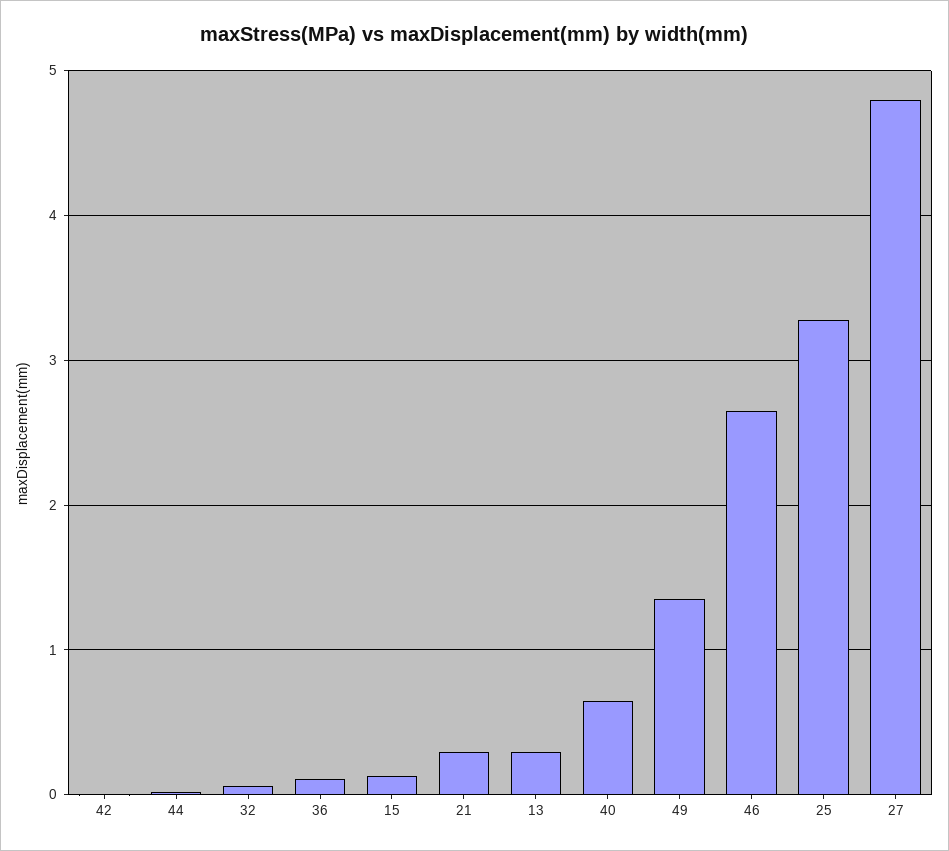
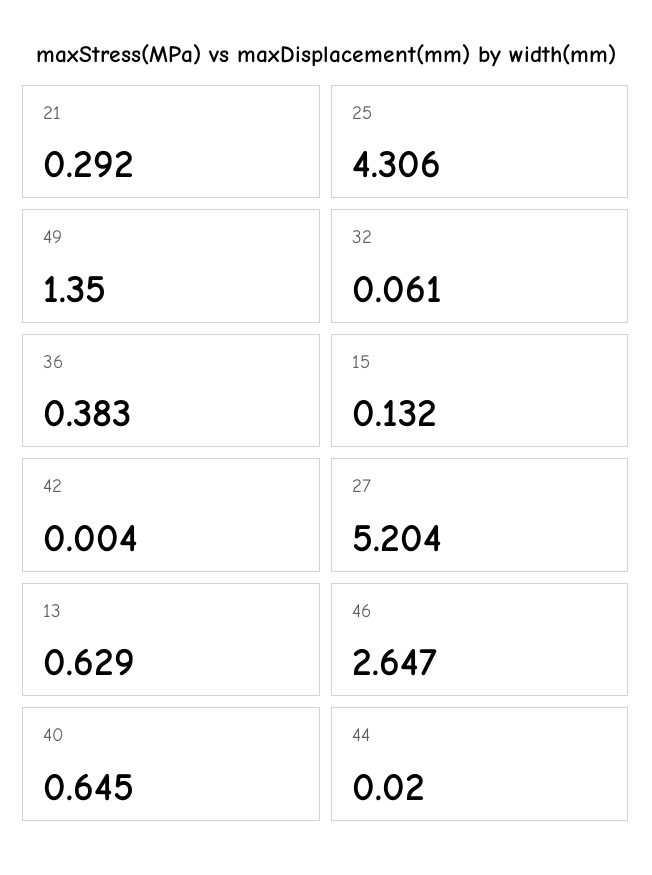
36: 0.1 -> 0.383
13: 0.3 -> 0.629
25: 3.3 -> 4.306
27: 4.8 -> 5.204

